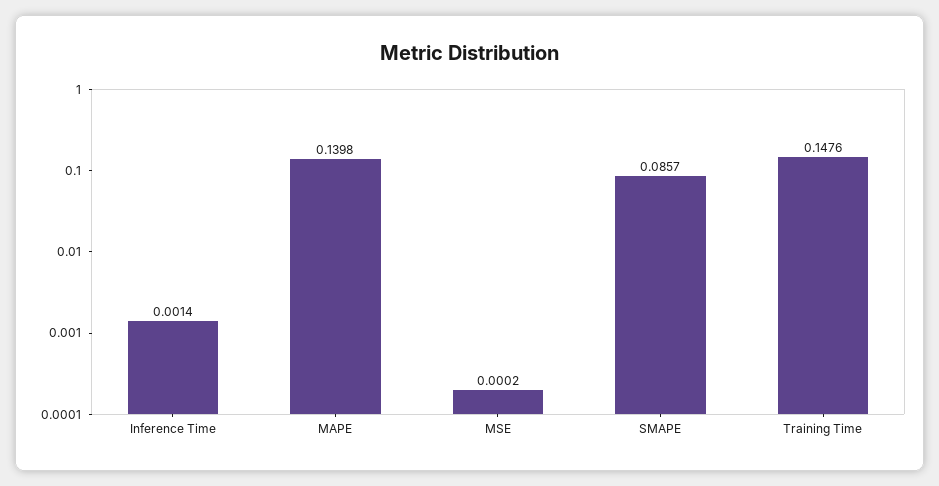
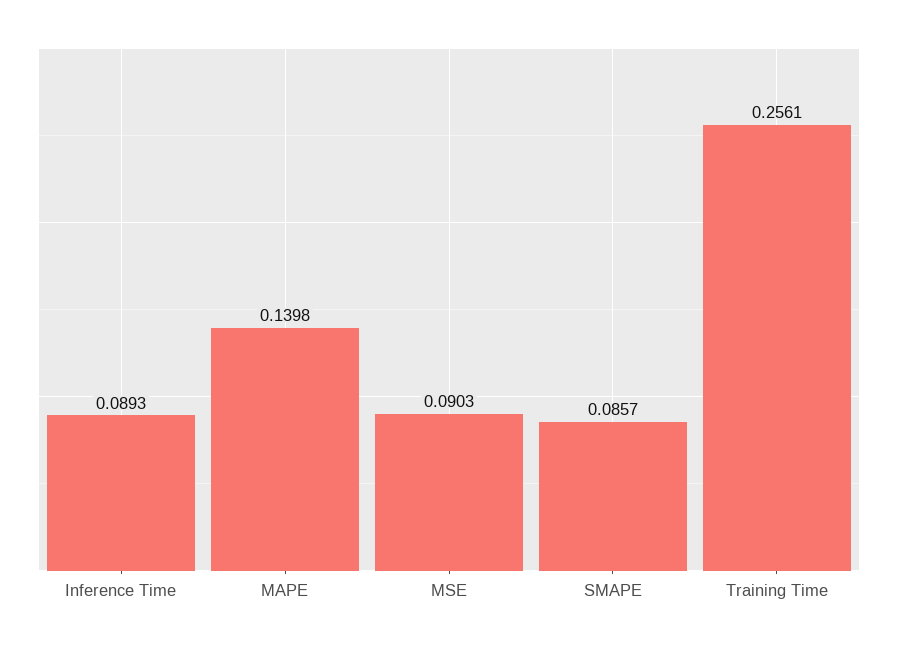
Inference Time: 0.0014 -> 0.0893
MSE: 0.0002 -> 0.0903
Training Time: 0.1476 -> 0.2561

